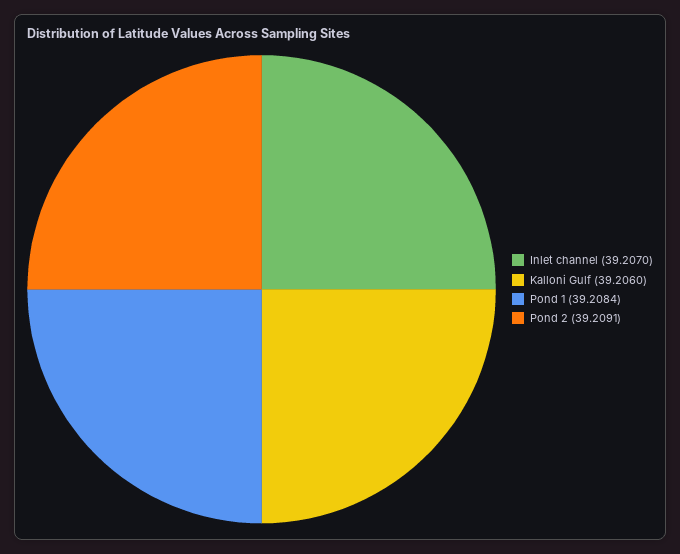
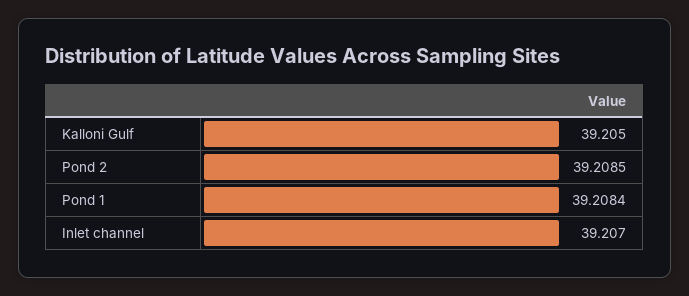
Kalloni Gulf: 39.206 -> 39.205
Pond 2: 39.2091 -> 39.2085

